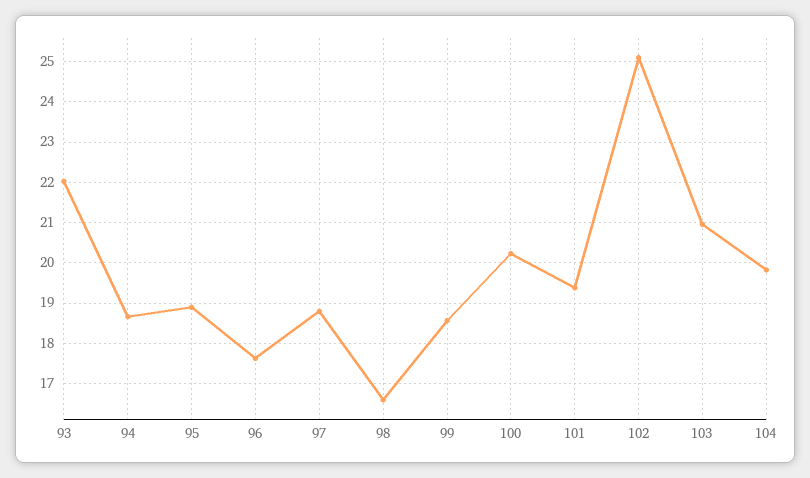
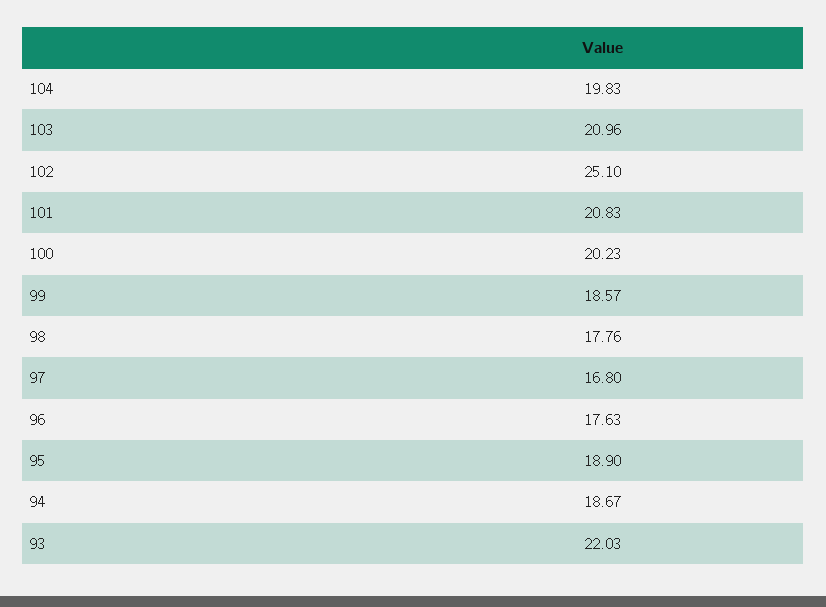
97: 18.8 -> 16.8
98: 16.6 -> 17.76
101: 19.4 -> 20.83

